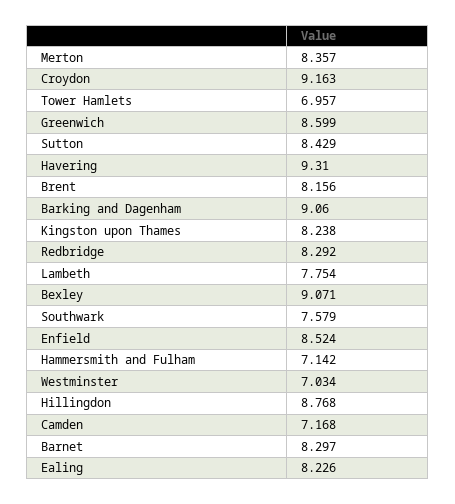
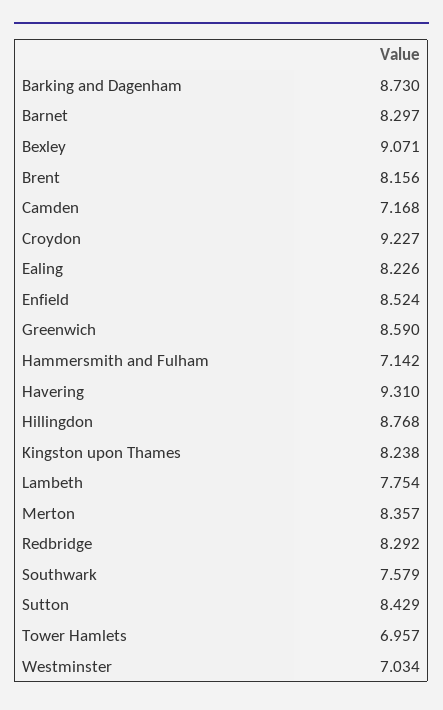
Croydon: 9.163 -> 9.227
Greenwich: 8.599 -> 8.59
Barking and Dagenham: 9.06 -> 8.73

